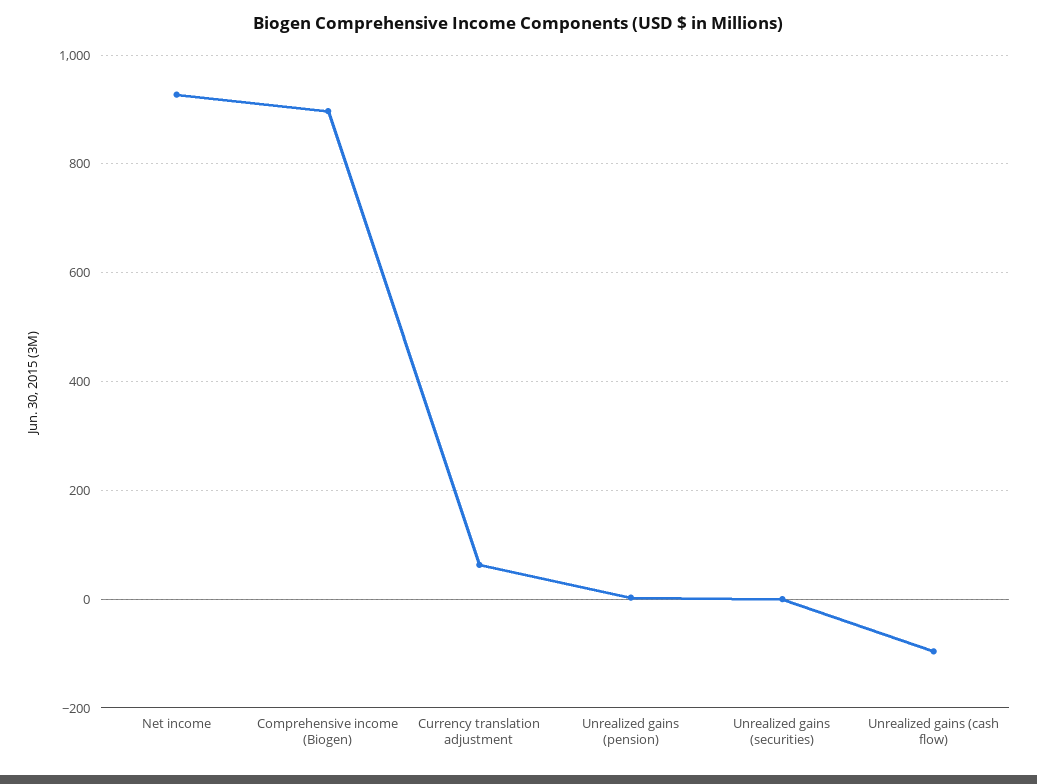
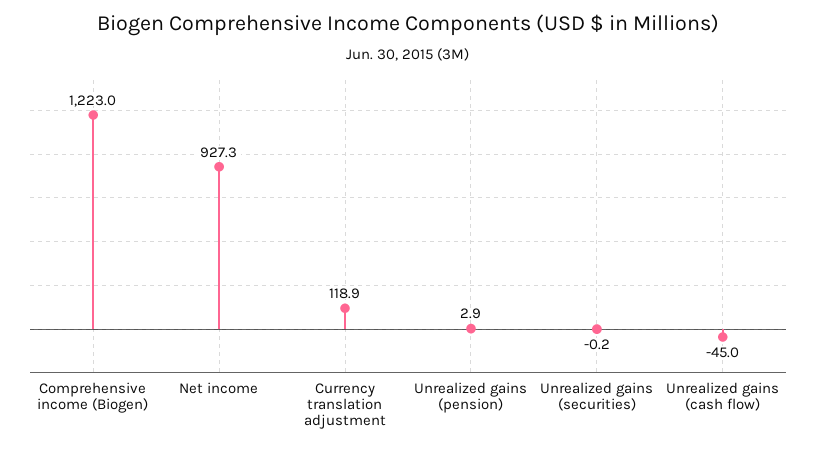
Comprehensive income (Biogen): 900 -> 1223
Currency translation adjustment: 60 -> 118.9
Unrealized gains (cash flow): -100 -> -45

